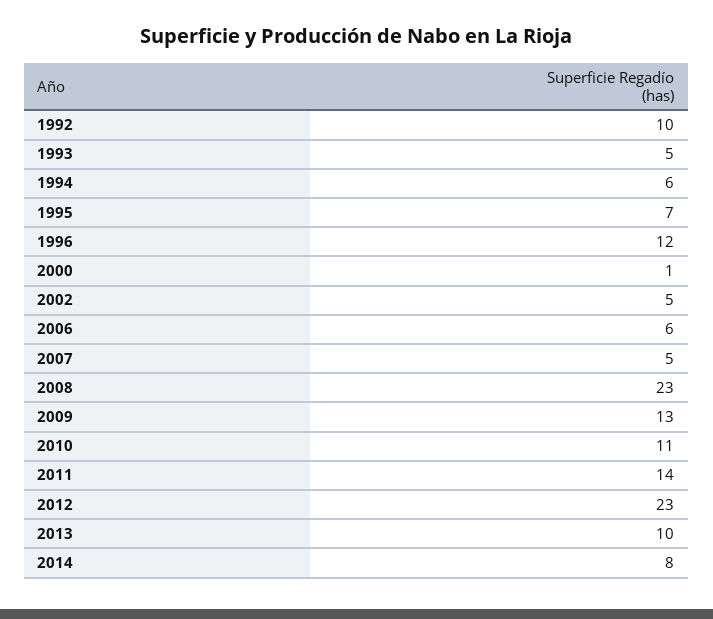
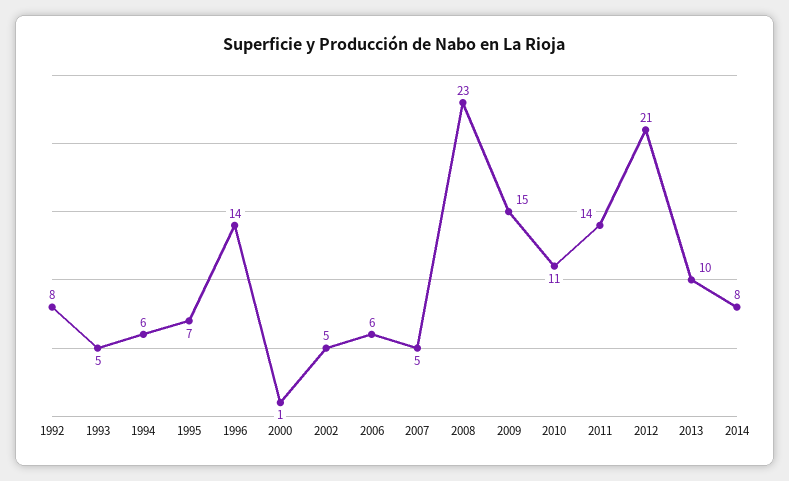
1992: 10 -> 8
1996: 12 -> 14
2009: 13 -> 15
2012: 23 -> 21

